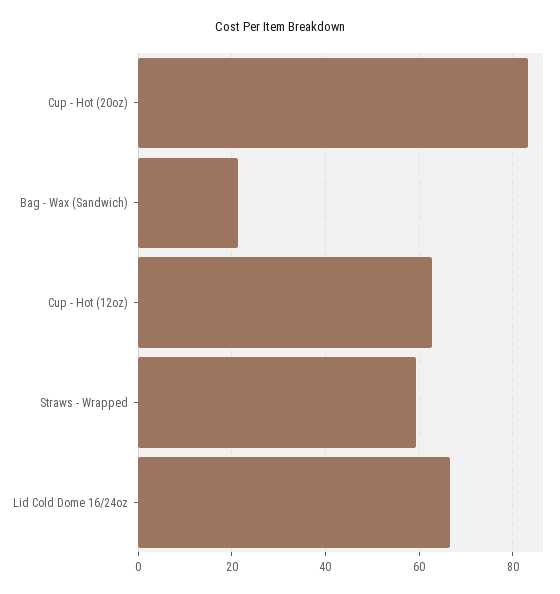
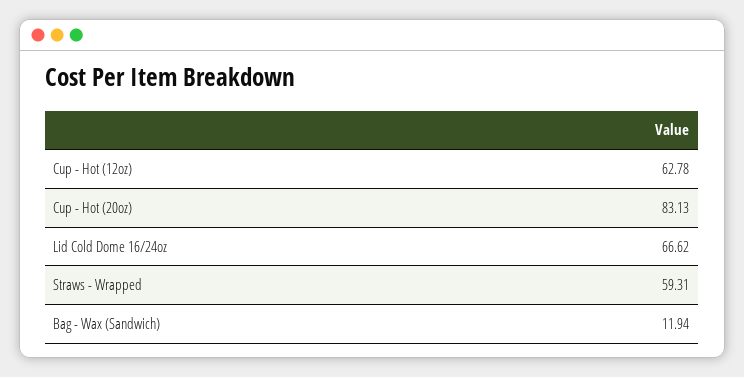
Bag - Wax (Sandwich): 22 -> 11.94

